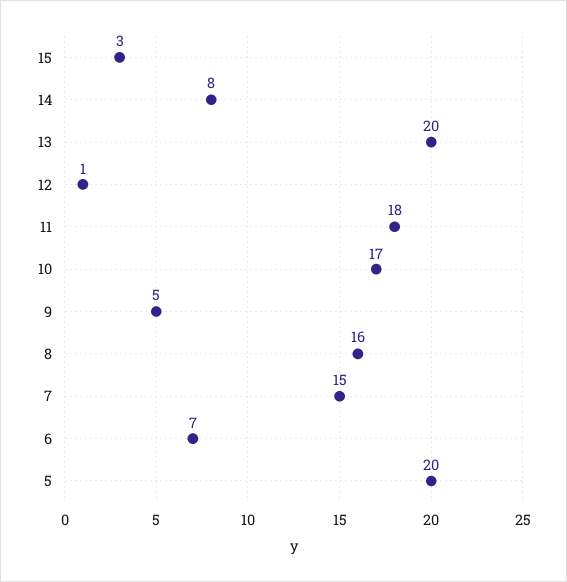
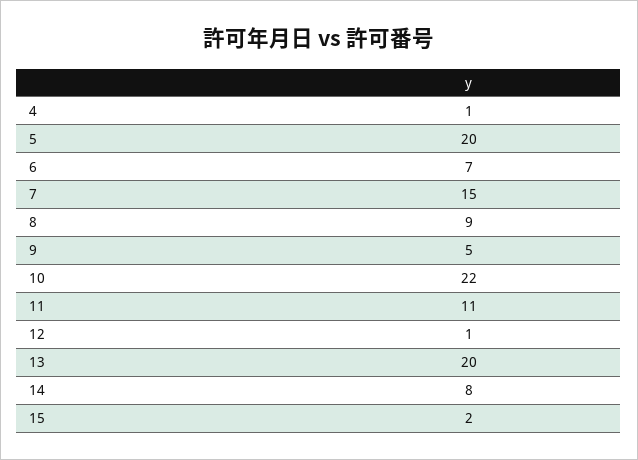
15: 3 -> 2
11: 18 -> 11
10: 17 -> 22
8: 16 -> 9
4: none -> 1

